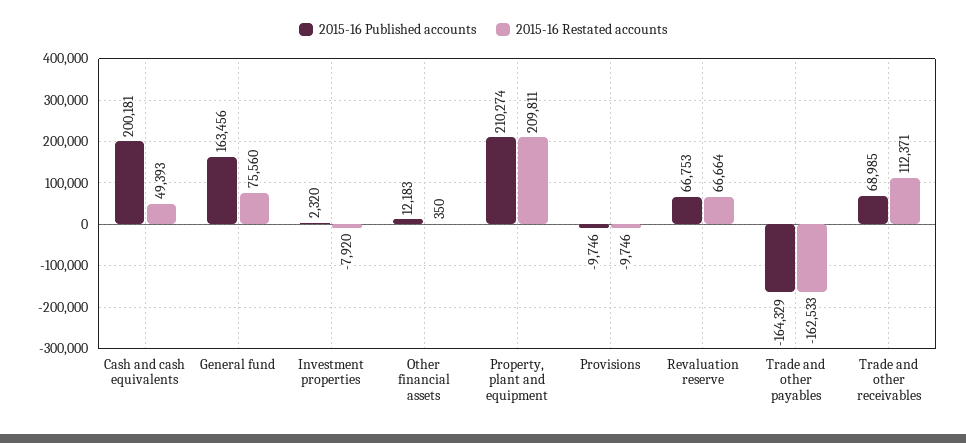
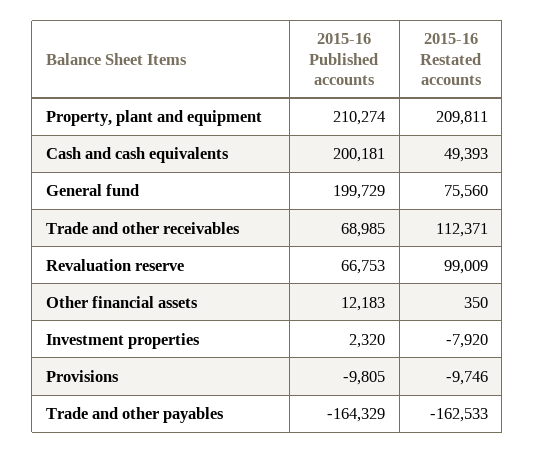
2015-16 Published accounts, General fund: 163456 -> 199729
2015-16 Published accounts, Provisions: -9746 -> -9805
2015-16 Restated accounts, Revaluation reserve: 66664 -> 99009

